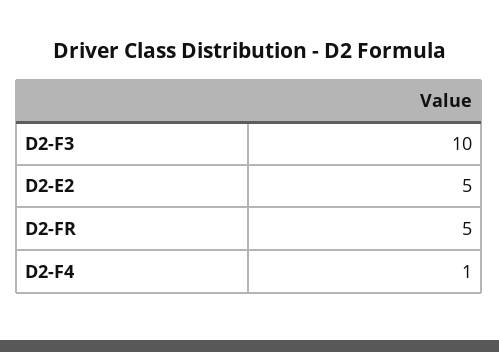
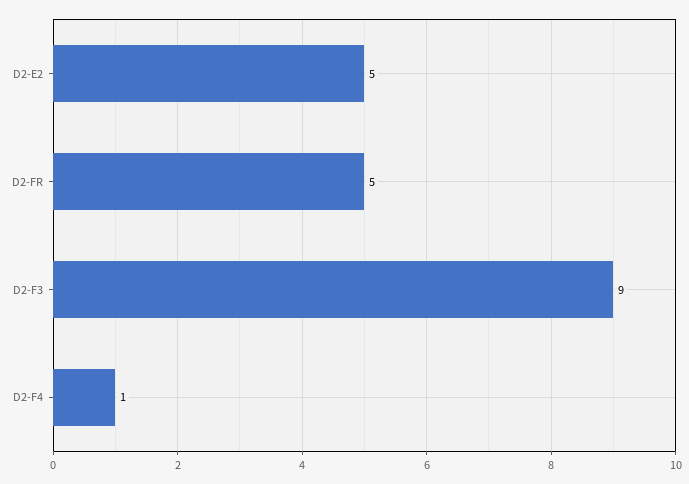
D2-F3: 10 -> 9

